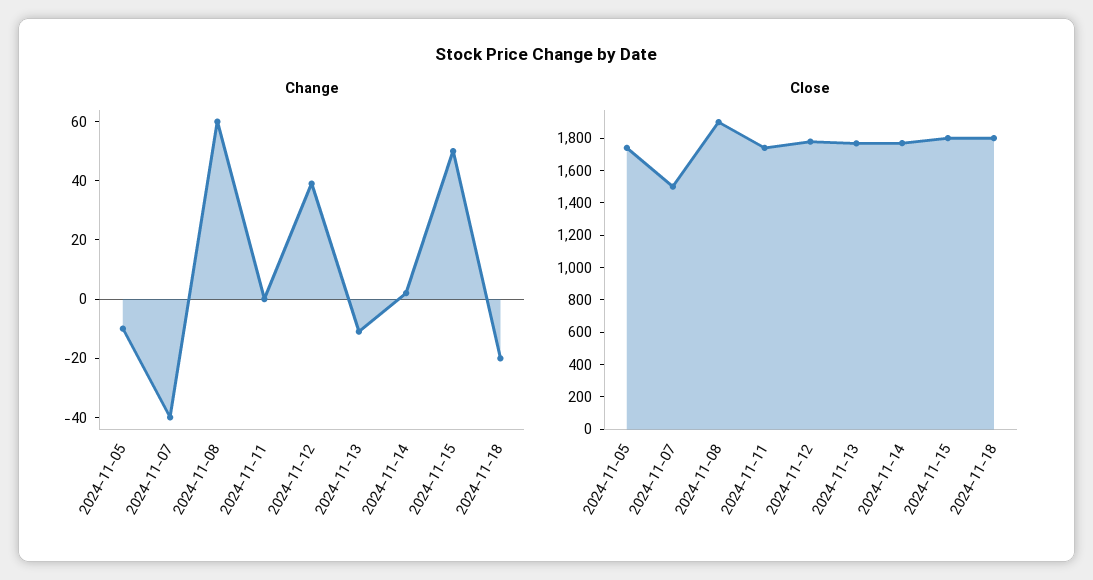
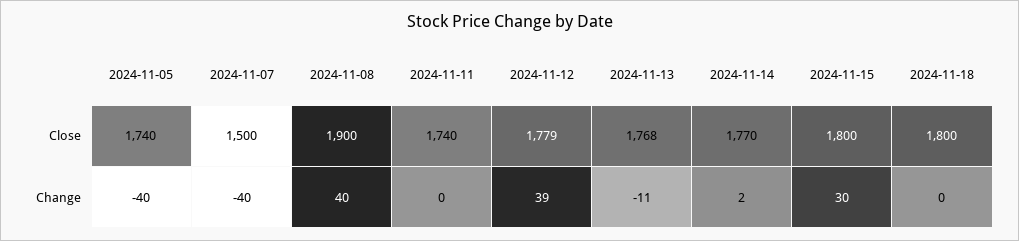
Change, 2024-11-05: -10 -> -40
Change, 2024-11-08: 60 -> 40
Change, 2024-11-15: 50 -> 30
Change, 2024-11-18: -20 -> 0

